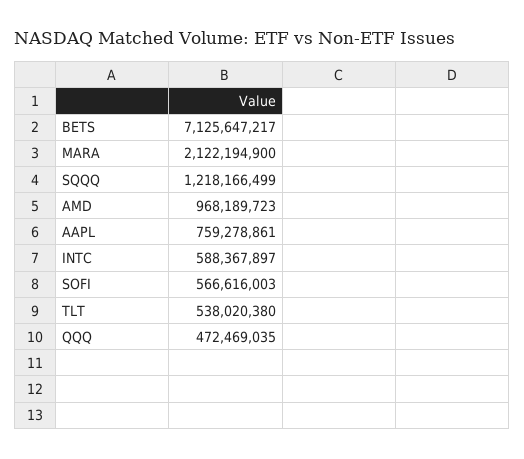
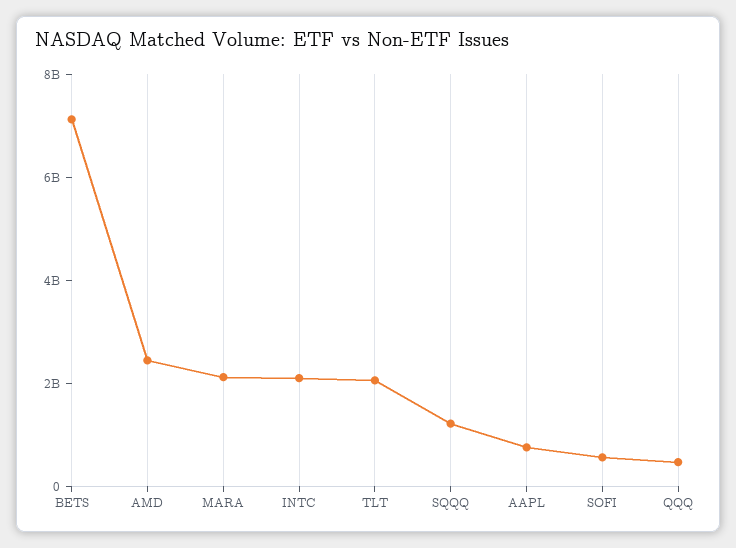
AMD: 968189723 -> 2500000000
INTC: 588367897 -> 2000000000
TLT: 538020380 -> 2000000000

